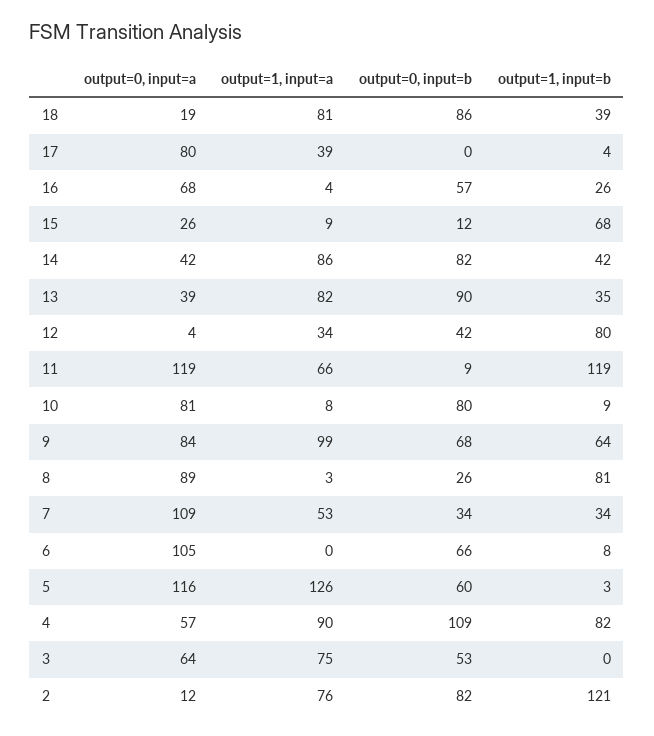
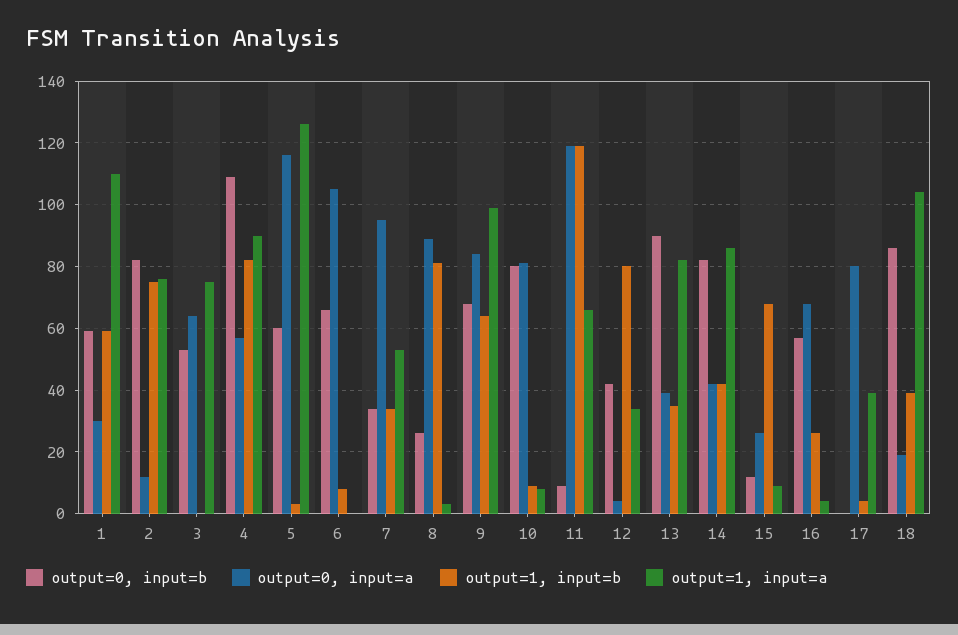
output=1, input=a, 18: 81 -> 105
output=0, input=a, 7: 109 -> 95
output=1, input=b, 2: 121 -> 75
output=0, input=b, 1: none -> 60
output=0, input=a, 1: none -> 30
output=1, input=b, 1: none -> 60
output=1, input=a, 1: none -> 110

